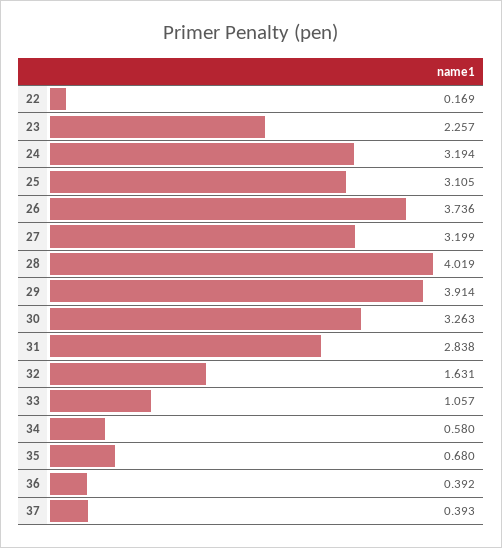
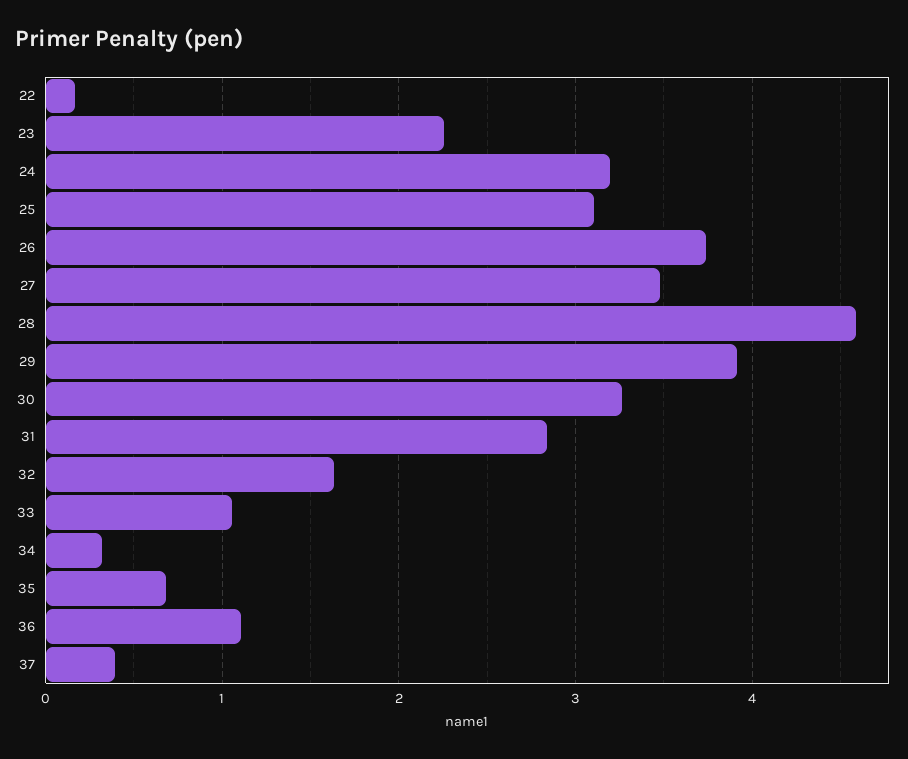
27: 3.199 -> 3.5
28: 4.019 -> 4.6
34: 0.58 -> 0.3
36: 0.392 -> 1.1

